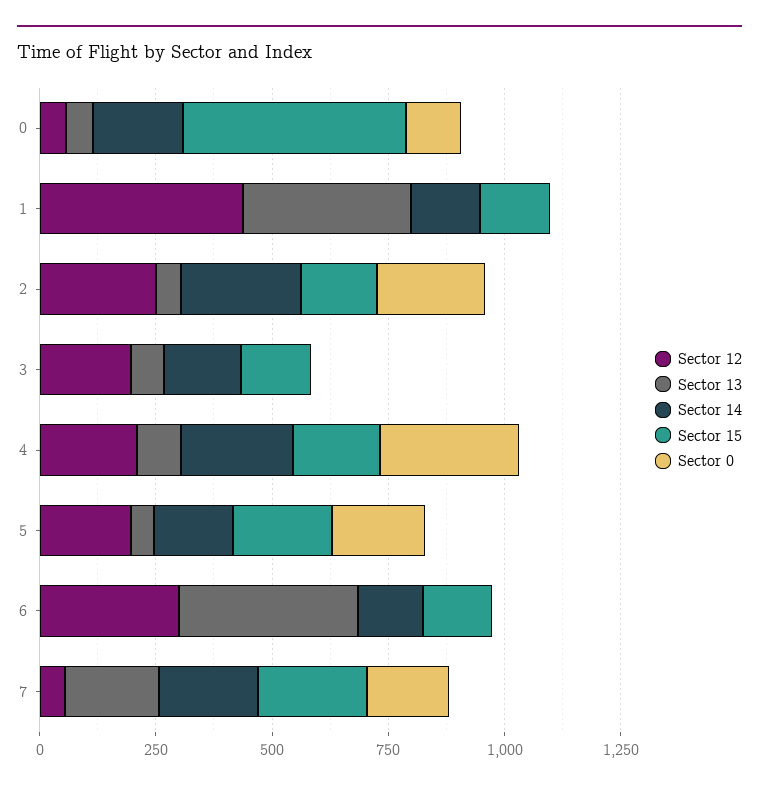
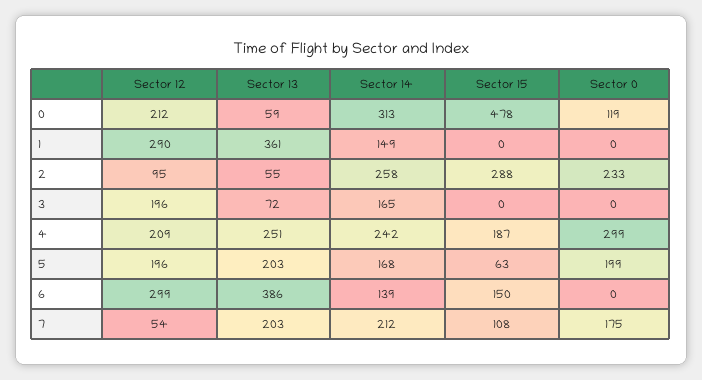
Sector 12, 0: 50 -> 212
Sector 14, 0: 200 -> 313
Sector 12, 1: 450 -> 290
Sector 15, 1: 150 -> 0
Sector 12, 2: 250 -> 95
Sector 15, 2: 150 -> 288
Sector 15, 3: 150 -> 0
Sector 13, 4: 100 -> 251
Sector 13, 5: 50 -> 203
Sector 15, 5: 200 -> 63
Sector 15, 7: 250 -> 108

